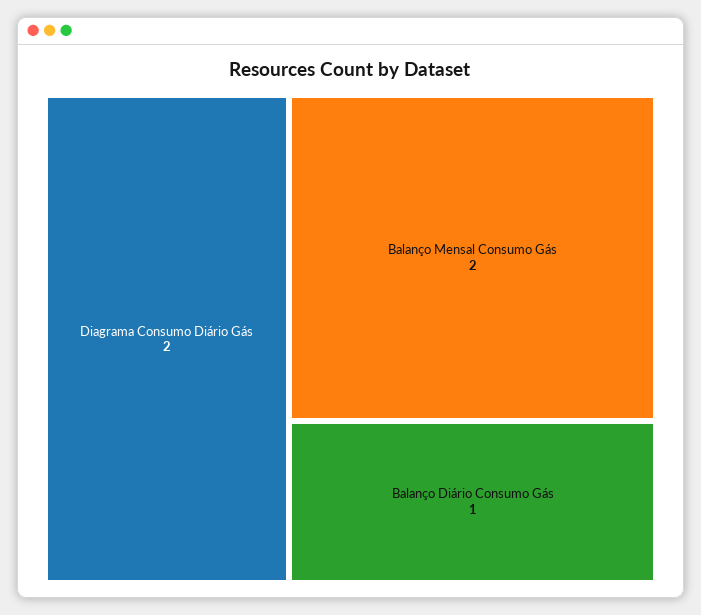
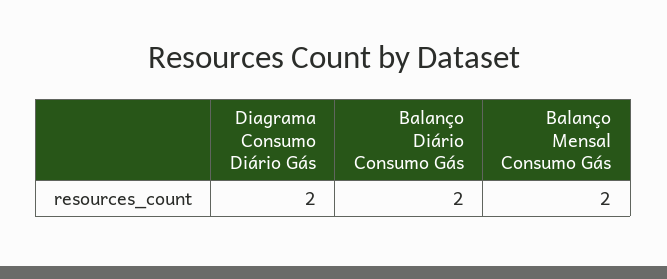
Balanço Diário Consumo Gás: 1 -> 2

